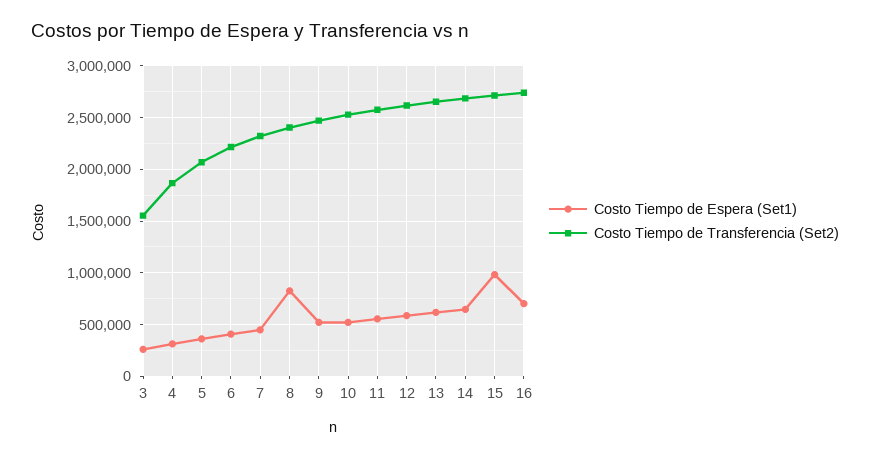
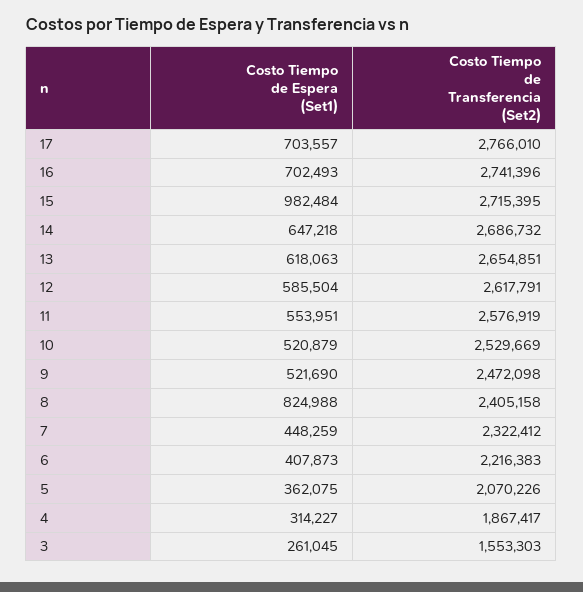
Costo Tiempo de Espera (Set1), 17: none -> 703557
Costo Tiempo de Transferencia (Set2), 17: none -> 2766010

